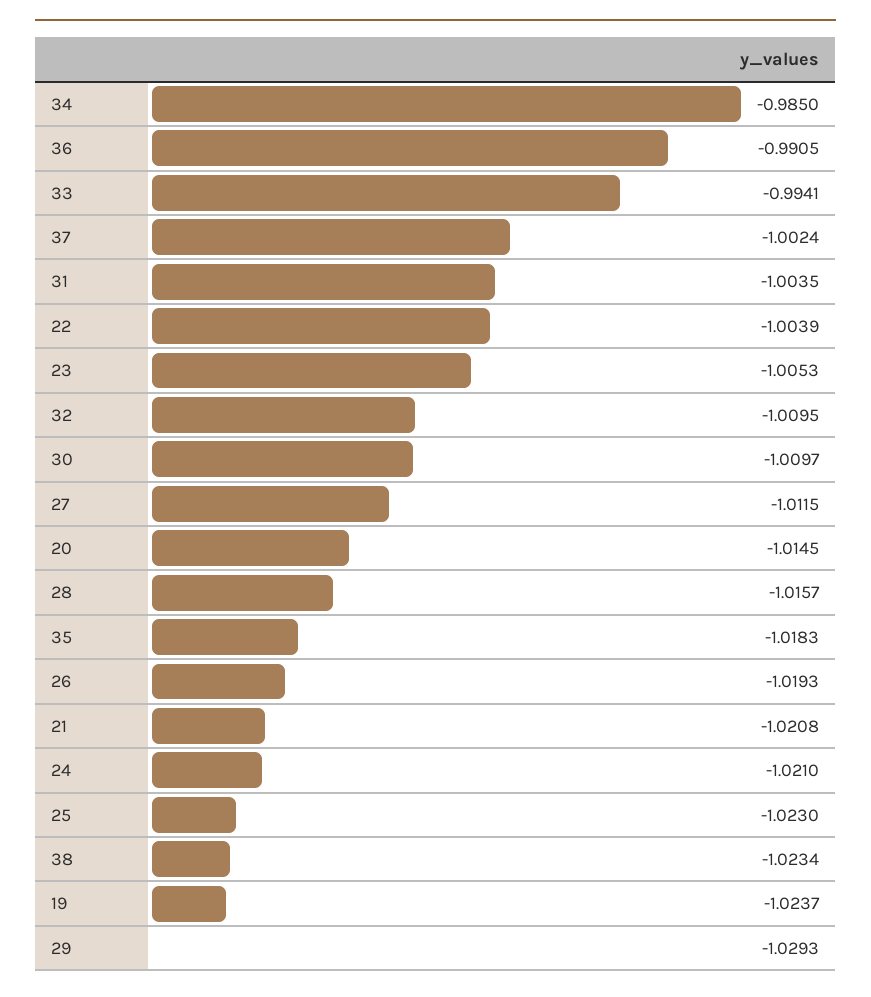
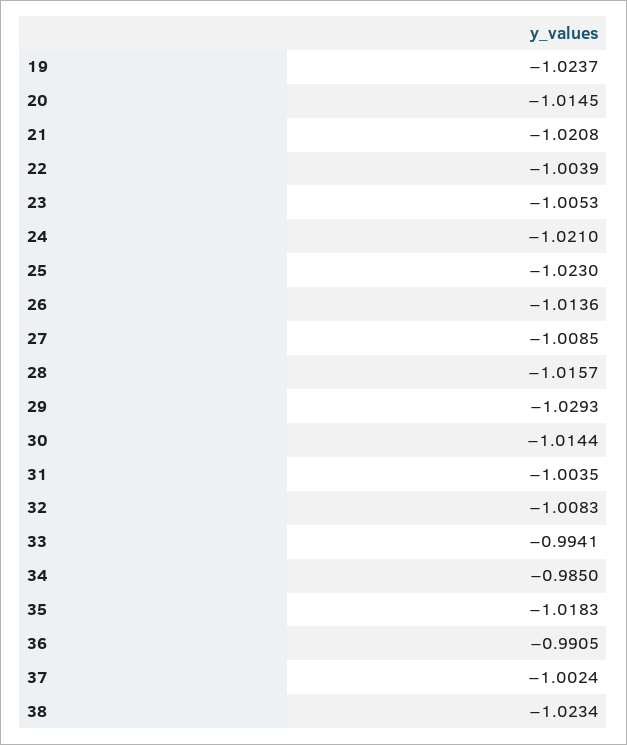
32: -1.0095 -> -1.0083
30: -1.0097 -> -1.0144
27: -1.0115 -> -1.0085
26: -1.0193 -> -1.0136

